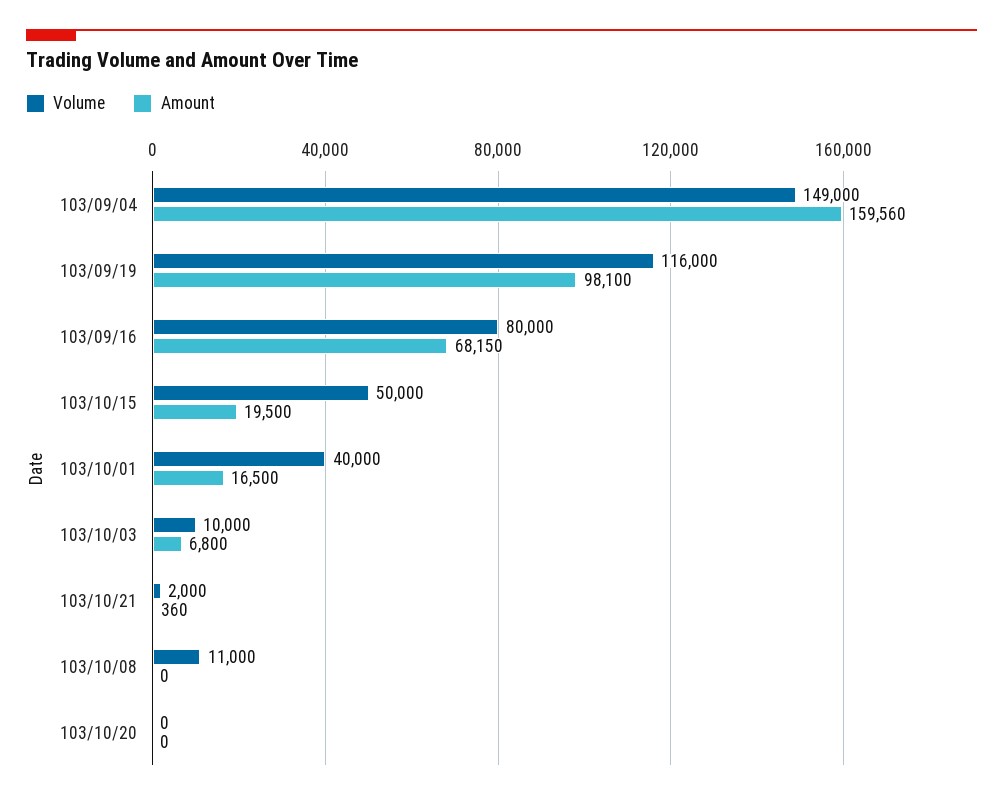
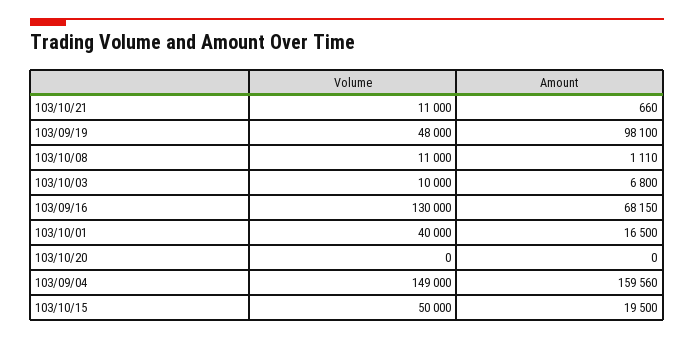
Volume, 103/09/19: 116000 -> 48000
Volume, 103/09/16: 80000 -> 130000
Volume, 103/10/21: 2000 -> 11000
Amount, 103/10/21: 360 -> 660
Amount, 103/10/08: 0 -> 1110

